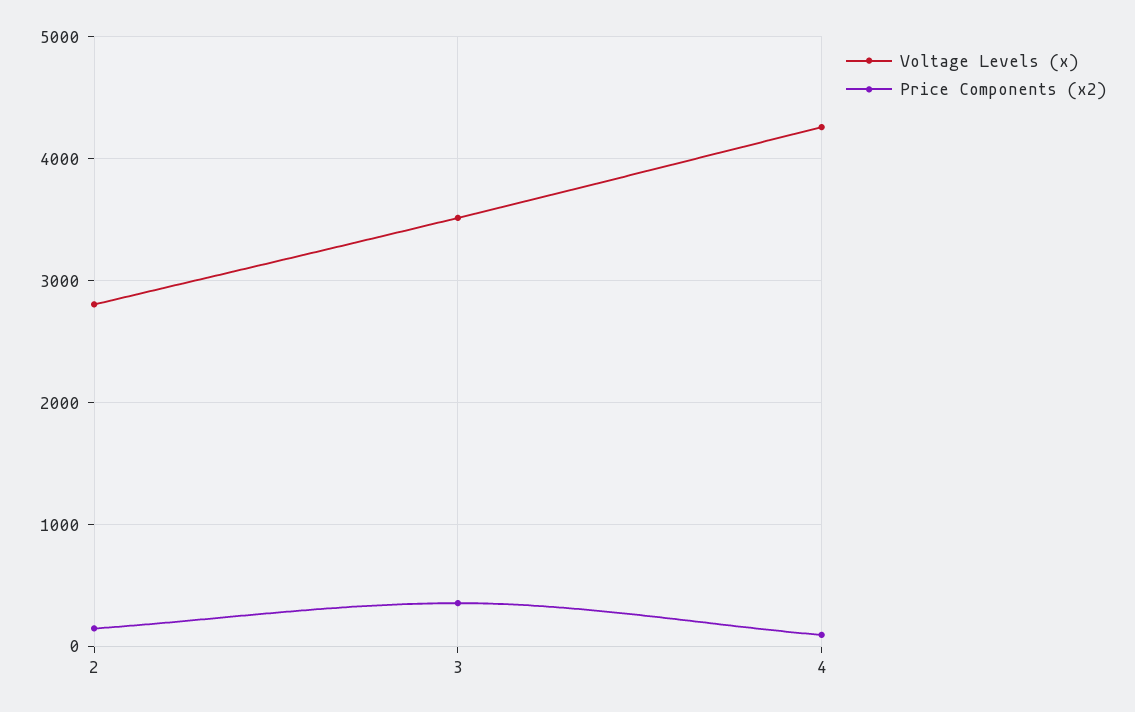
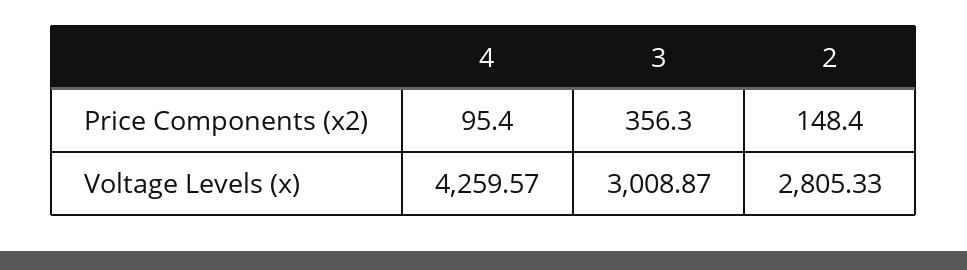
Voltage Levels (x), 3: 3500 -> 3008.87

